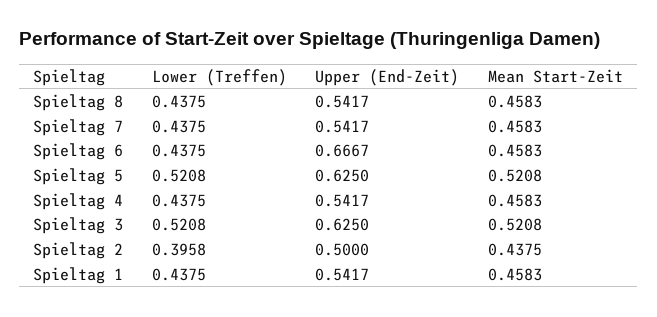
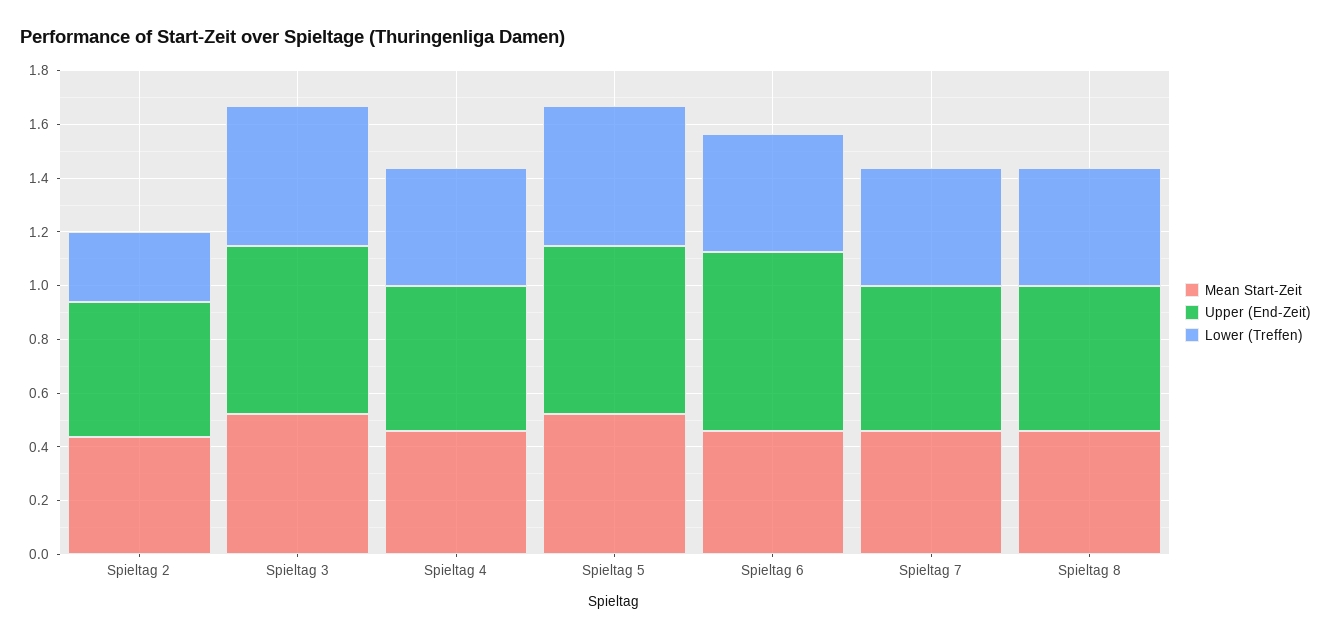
Lower (Treffen), Spieltag 2: 0.3958 -> 0.25
Lower (Treffen), Spieltag 1: 0.4375 -> none
Upper (End-Zeit), Spieltag 1: 0.5417 -> none
Mean Start-Zeit, Spieltag 1: 0.4583 -> none

